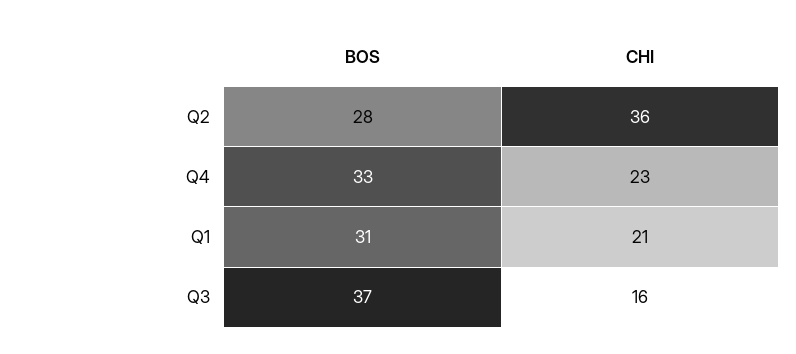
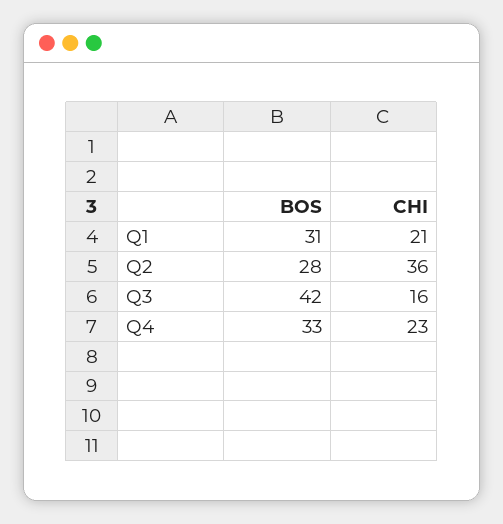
BOS, Q3: 37 -> 42

